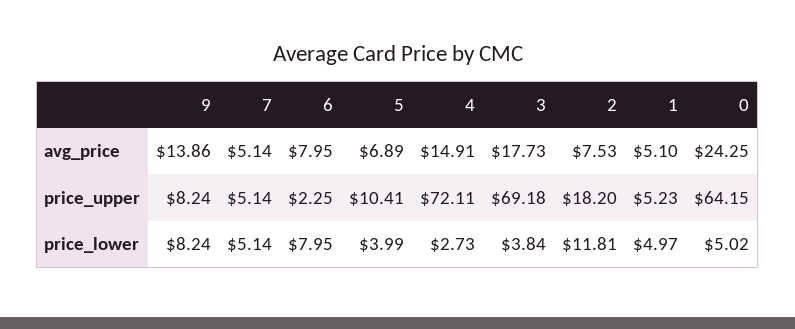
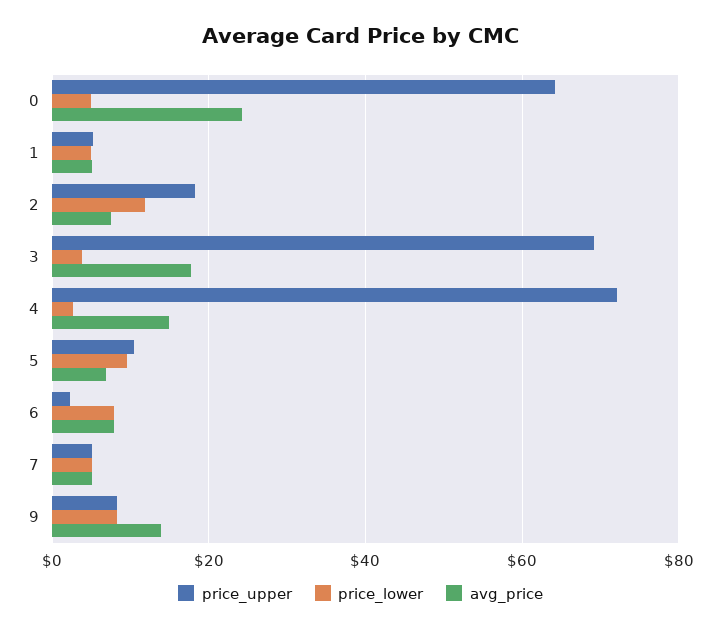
price_lower, 5: 3.99 -> 10

